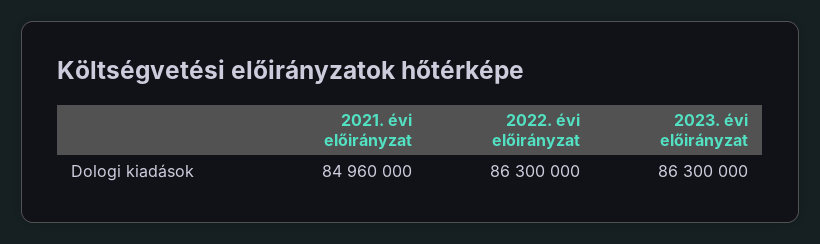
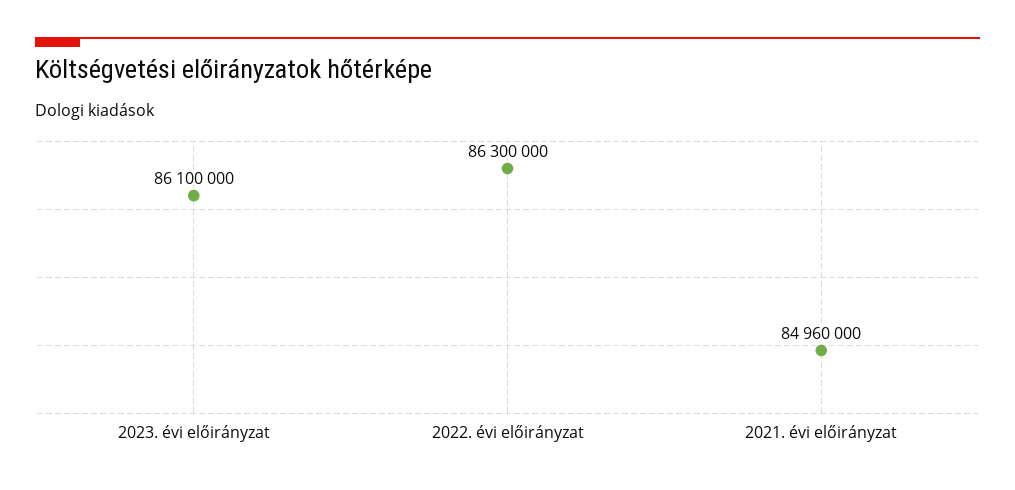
2023. évi előirányzat: 86300000 -> 86100000

